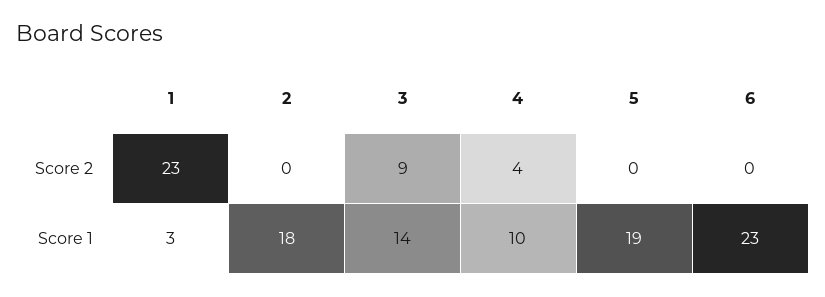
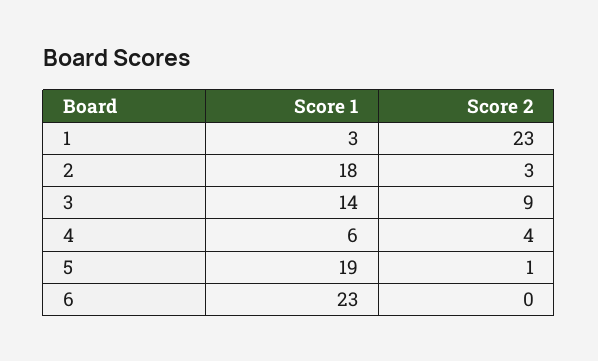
2, Score 2: 0 -> 3
5, Score 2: 0 -> 1
4, Score 1: 10 -> 6

